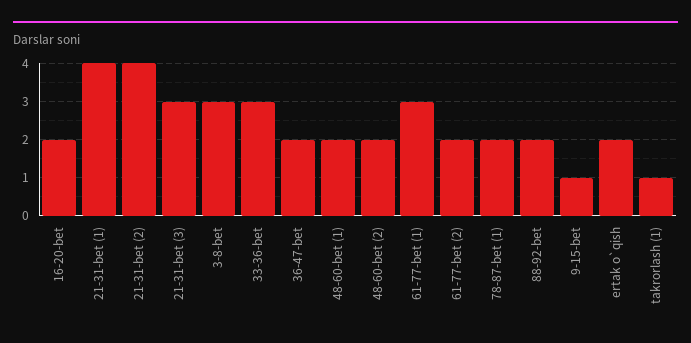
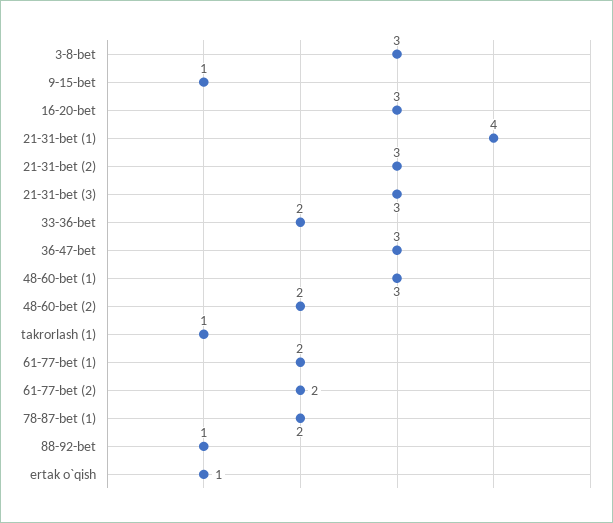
16-20-bet: 2 -> 3
21-31-bet (2): 4 -> 3
33-36-bet: 3 -> 2
36-47-bet: 2 -> 3
48-60-bet (1): 2 -> 3
61-77-bet (1): 3 -> 2
88-92-bet: 2 -> 1
ertak o`qish: 2 -> 1

